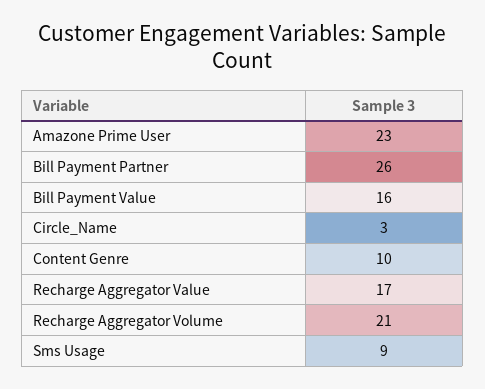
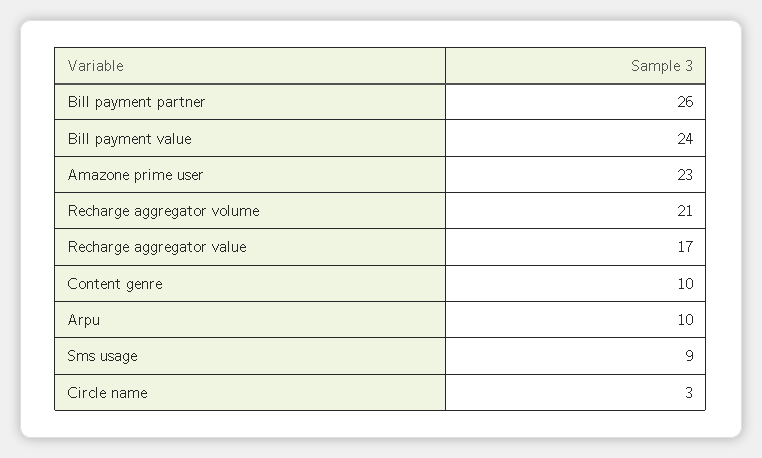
Bill Payment Value: 16 -> 24
Arpu: none -> 10

